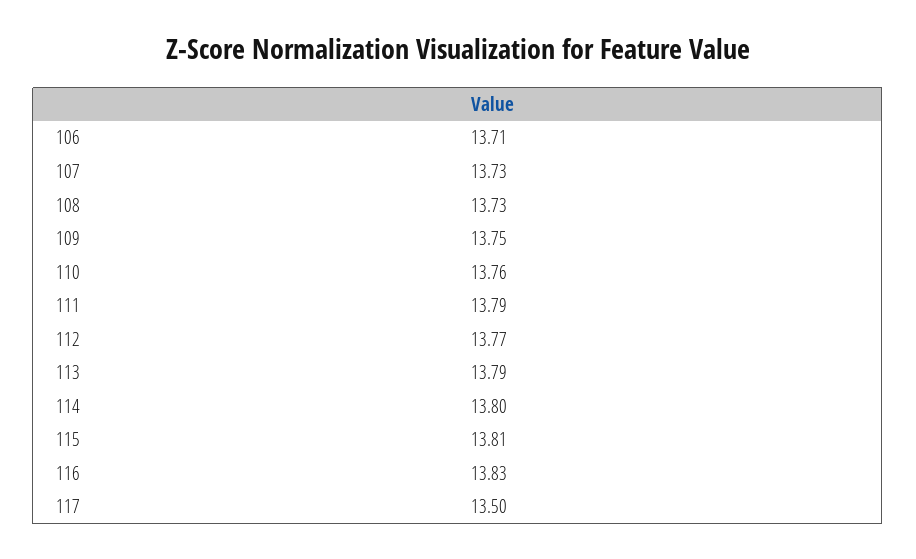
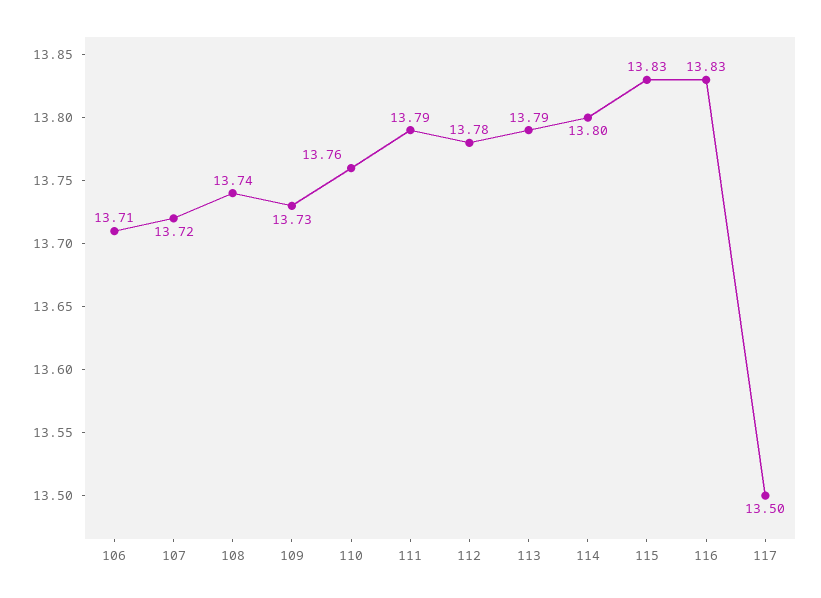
107: 13.73 -> 13.72
108: 13.73 -> 13.74
109: 13.75 -> 13.73
112: 13.77 -> 13.78
115: 13.81 -> 13.83

